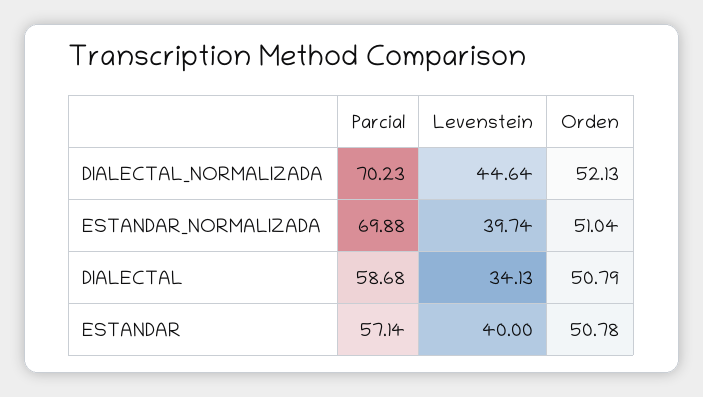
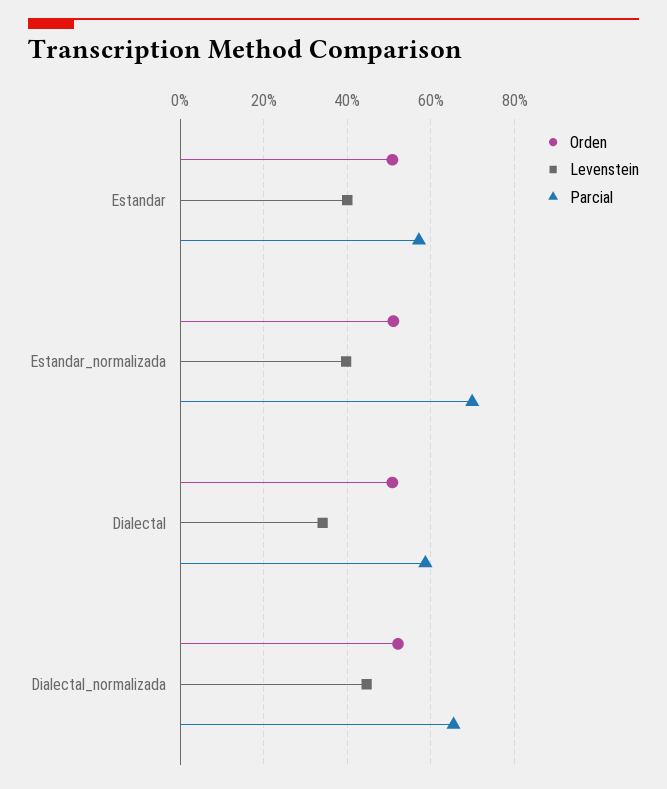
Parcial, DIALECTAL_NORMALIZADA: 70.23 -> 66

